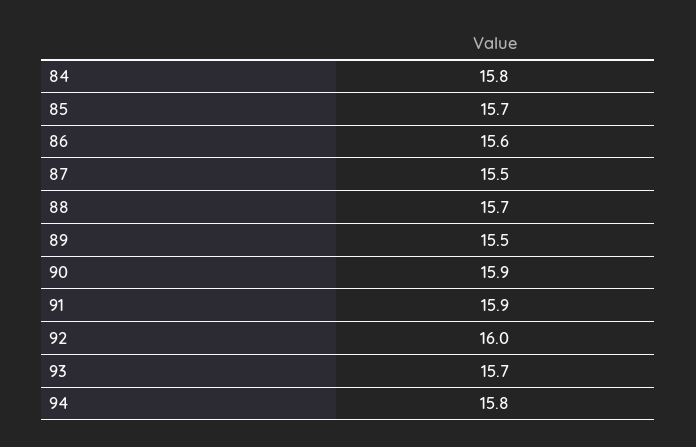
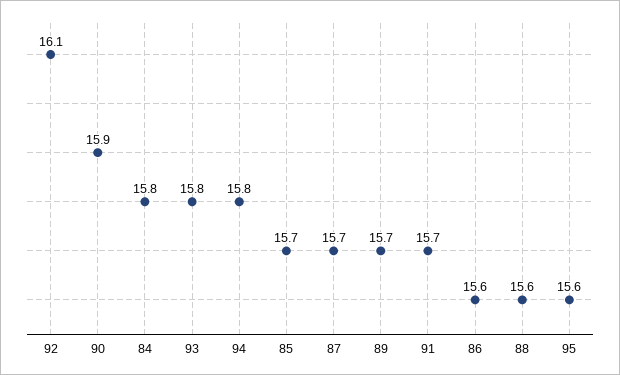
87: 15.5 -> 15.7
88: 15.7 -> 15.6
89: 15.5 -> 15.7
91: 15.9 -> 15.7
92: 16 -> 16.1
93: 15.7 -> 15.8
95: none -> 15.6

